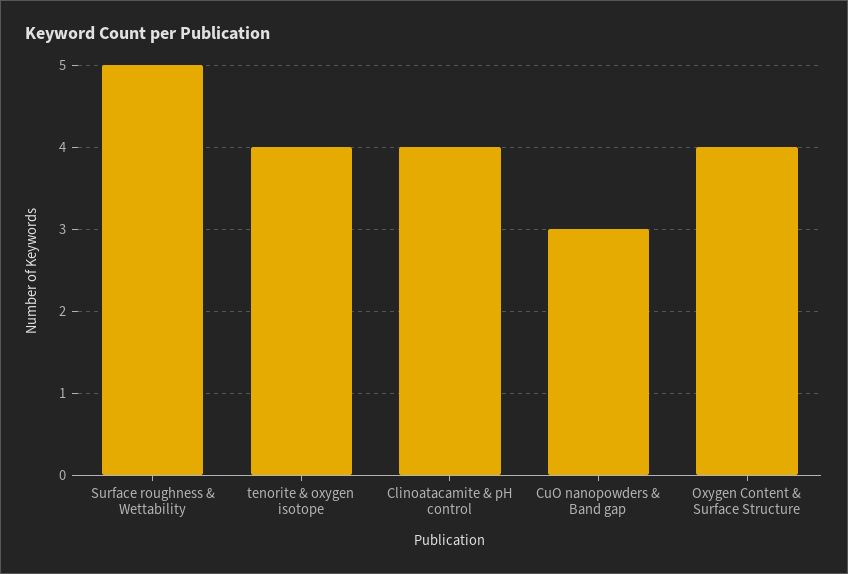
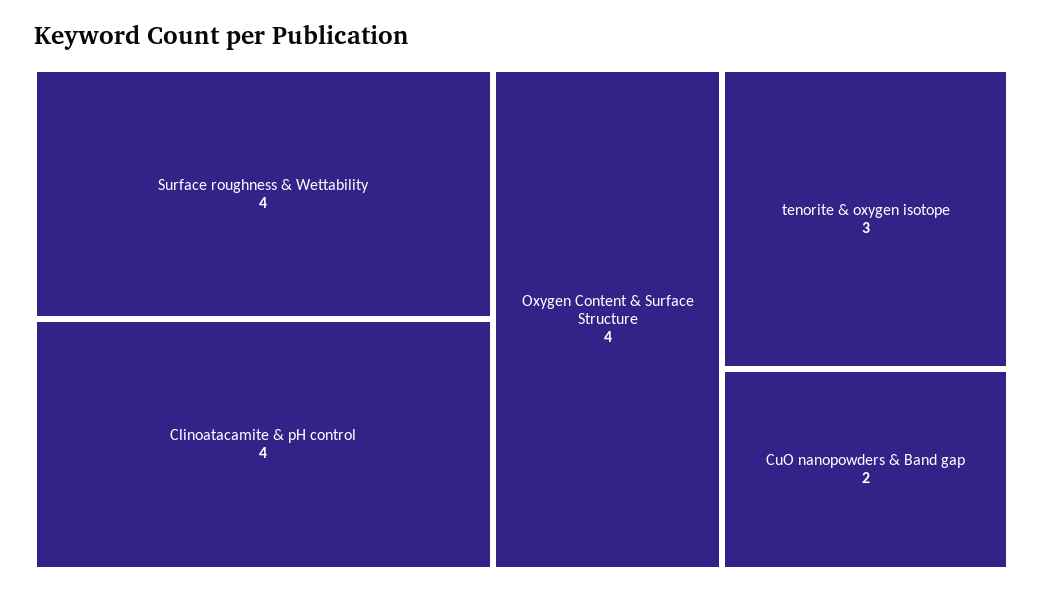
Surface roughness & Wettability: 5 -> 4
tenorite & oxygen isotope: 4 -> 3
CuO nanopowders & Band gap: 3 -> 2

